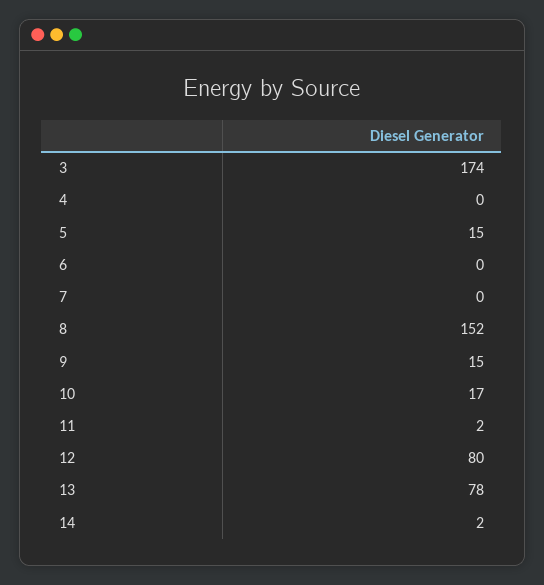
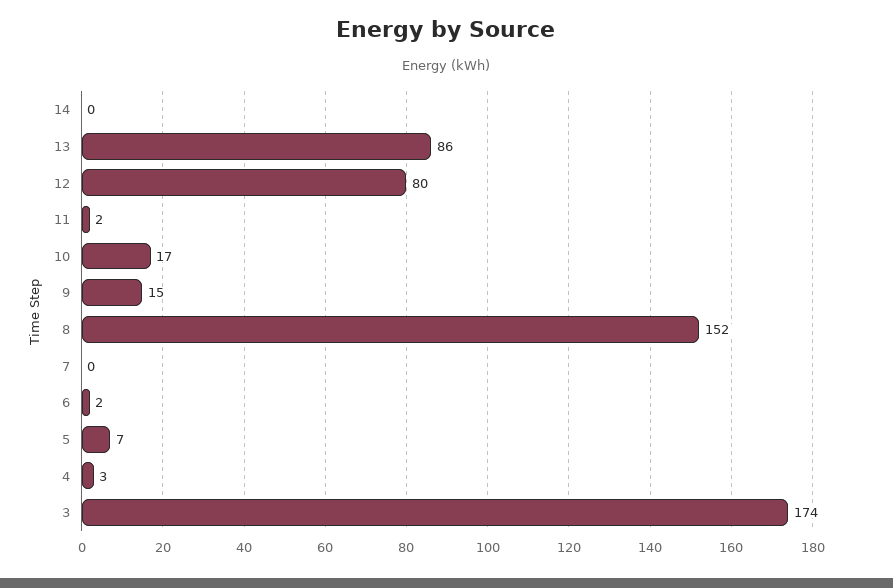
4: 0 -> 3
5: 15 -> 7
6: 0 -> 2
13: 78 -> 86
14: 2 -> 0

